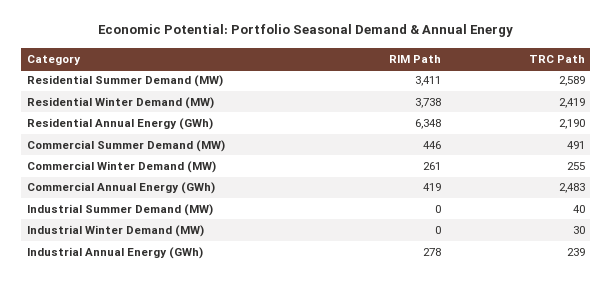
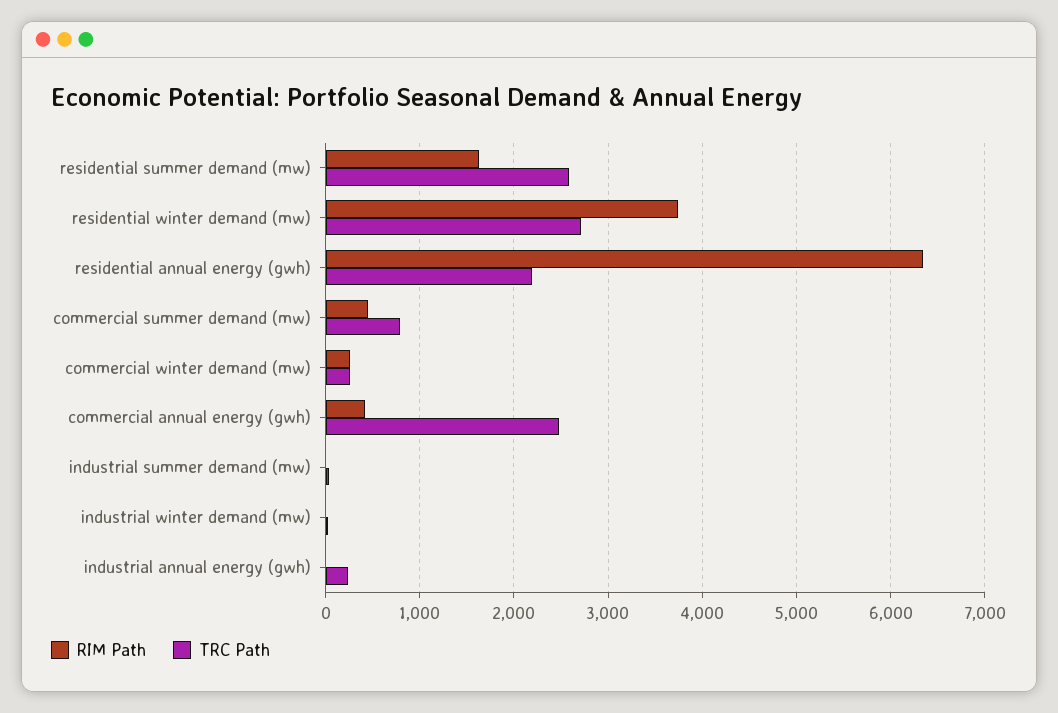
RIM Path, Residential Summer Demand (MW): 3411 -> 1600
TRC Path, Residential Winter Demand (MW): 2419 -> 2700
TRC Path, Commercial Summer Demand (MW): 491 -> 800
RIM Path, Industrial Annual Energy (GWh): 278 -> 0

